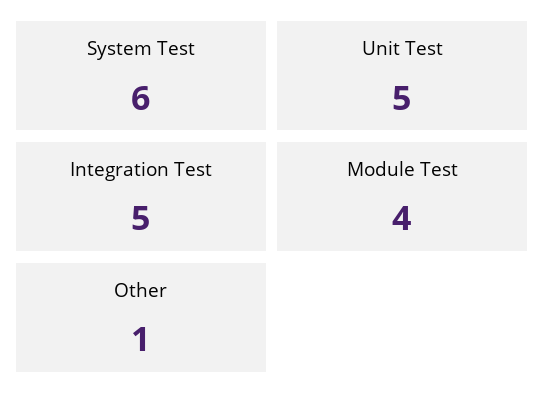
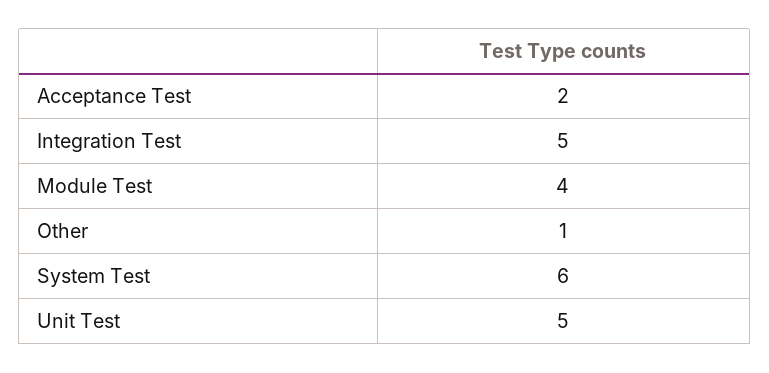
Acceptance Test: none -> 2

